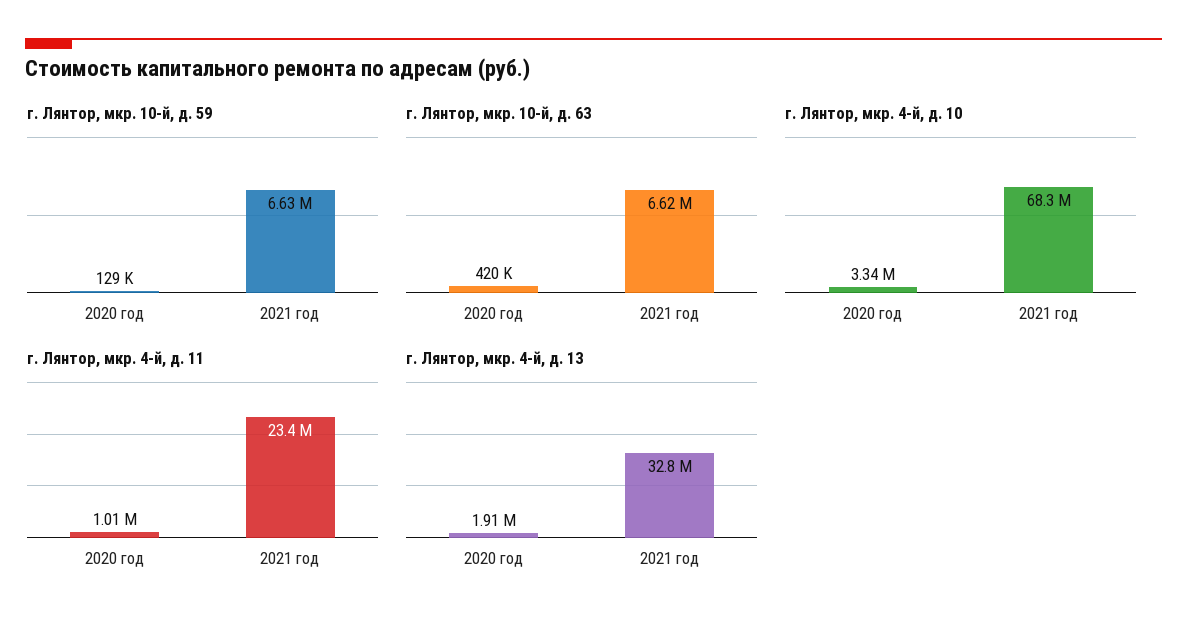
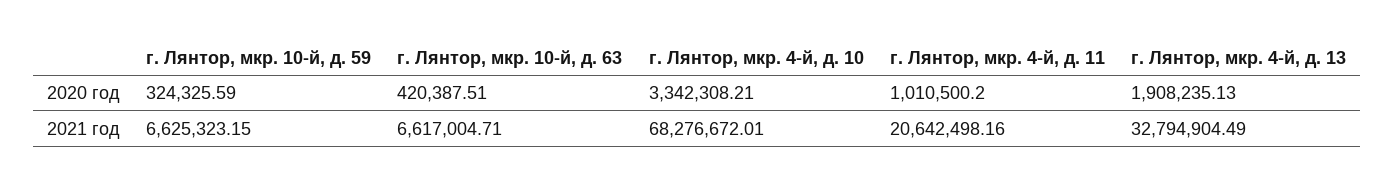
г. Лянтор, мкр. 10-й, д. 59, 2020 год: 129000 -> 324325.59
г. Лянтор, мкр. 4-й, д. 11, 2021 год: 23400000 -> 20642498.16

